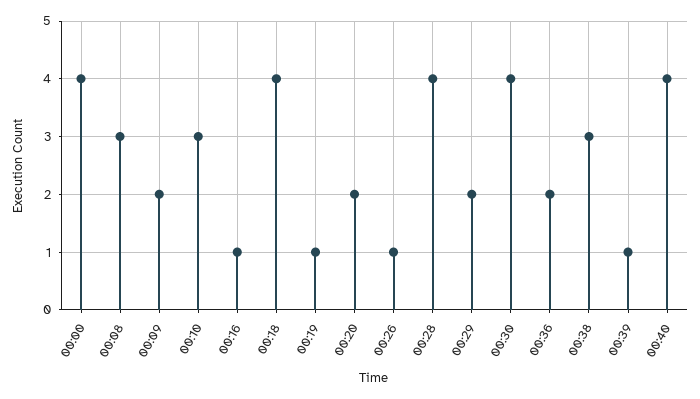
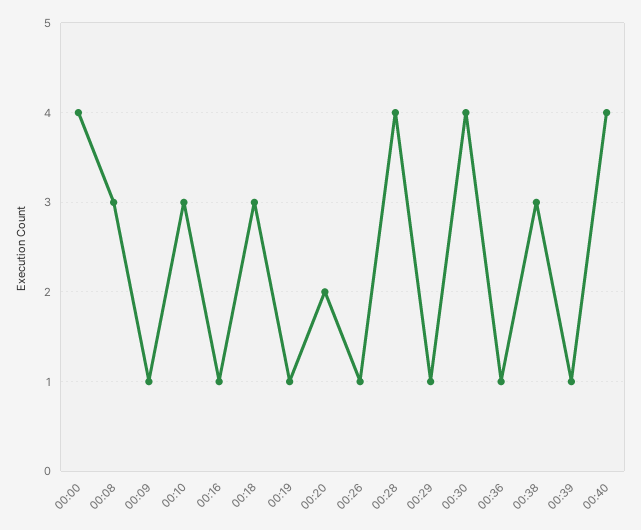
00:09: 2 -> 1
00:18: 4 -> 3
00:29: 2 -> 1
00:36: 2 -> 1

